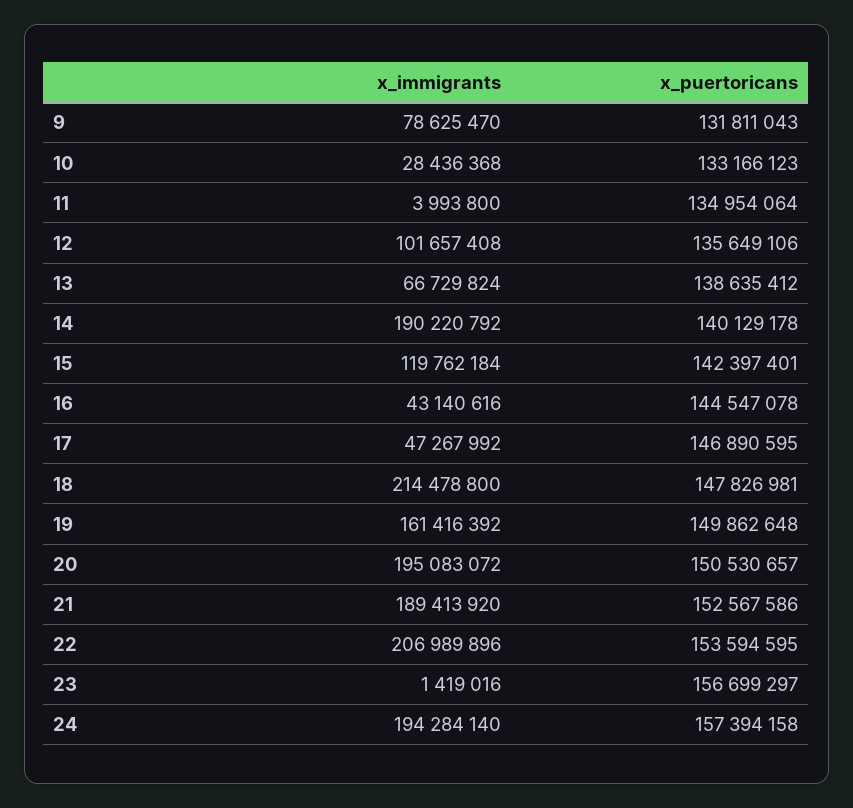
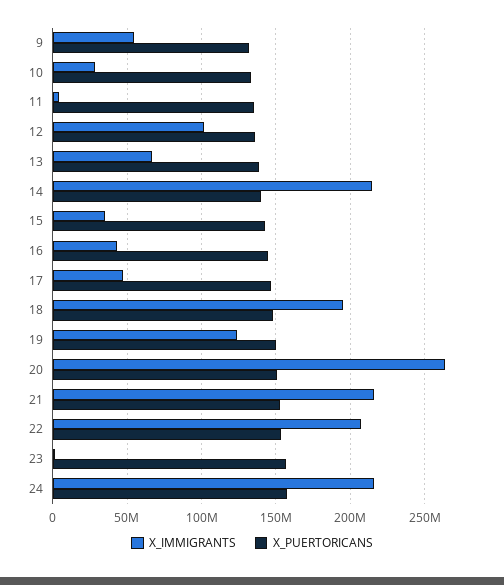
x_immigrants, 9: 78625470 -> 55000000
x_immigrants, 14: 190220792 -> 215000000
x_immigrants, 15: 119762184 -> 35000000
x_immigrants, 18: 214478800 -> 195000000
x_immigrants, 19: 161416392 -> 125000000
x_immigrants, 20: 195083072 -> 265000000
x_immigrants, 21: 189413920 -> 215000000
x_immigrants, 24: 194284140 -> 215000000

